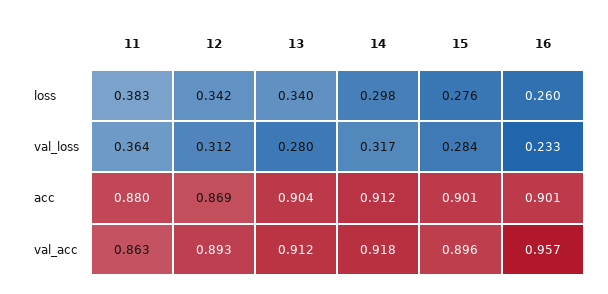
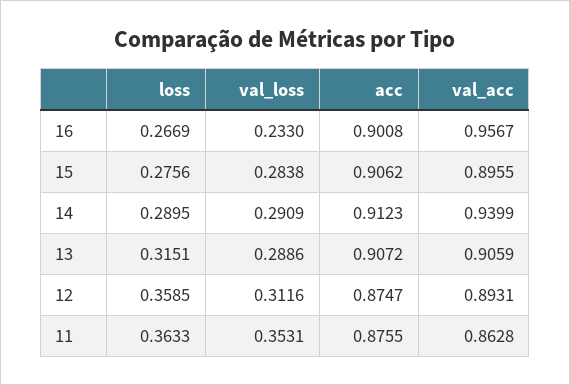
11, loss: 0.383 -> 0.3633
12, loss: 0.342 -> 0.3585
13, loss: 0.34 -> 0.3151
14, loss: 0.298 -> 0.2895
16, loss: 0.26 -> 0.2669
11, val_loss: 0.364 -> 0.3531
13, val_loss: 0.28 -> 0.2886
14, val_loss: 0.317 -> 0.2909
11, acc: 0.88 -> 0.8755
12, acc: 0.869 -> 0.8747
13, acc: 0.904 -> 0.9072
15, acc: 0.901 -> 0.9062
13, val_acc: 0.912 -> 0.9059
14, val_acc: 0.918 -> 0.9399

